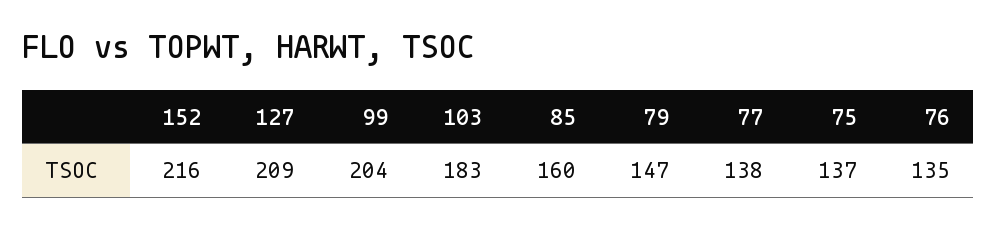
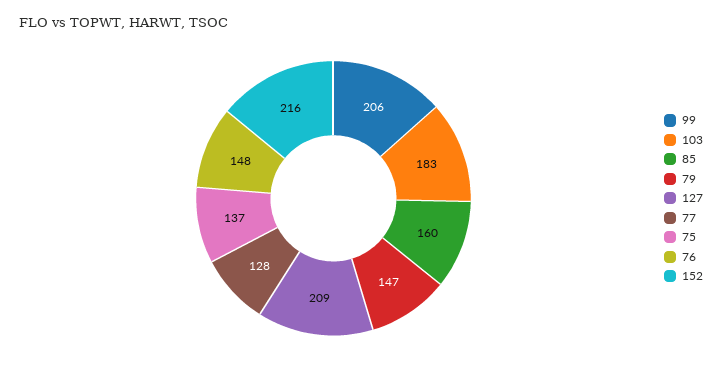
99: 204 -> 206
77: 138 -> 128
76: 135 -> 148

